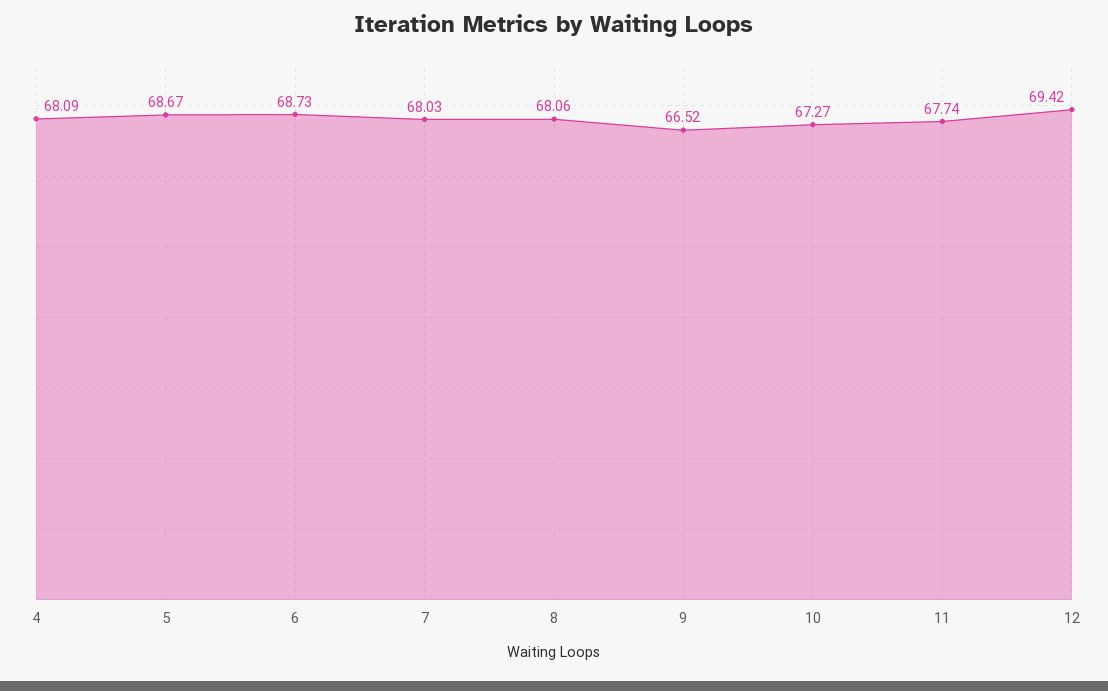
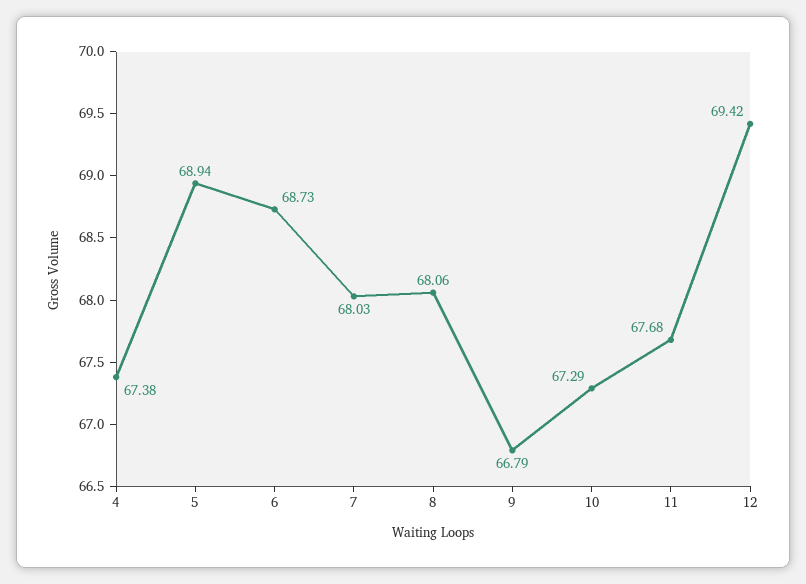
4: 68.09 -> 67.38
5: 68.67 -> 68.94
9: 66.52 -> 66.79
10: 67.27 -> 67.29
11: 67.74 -> 67.68

